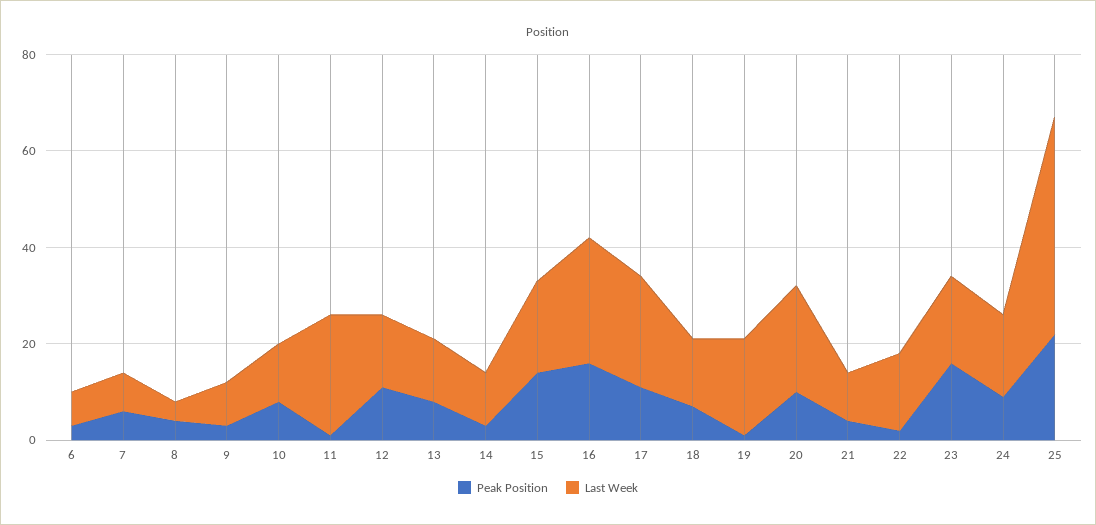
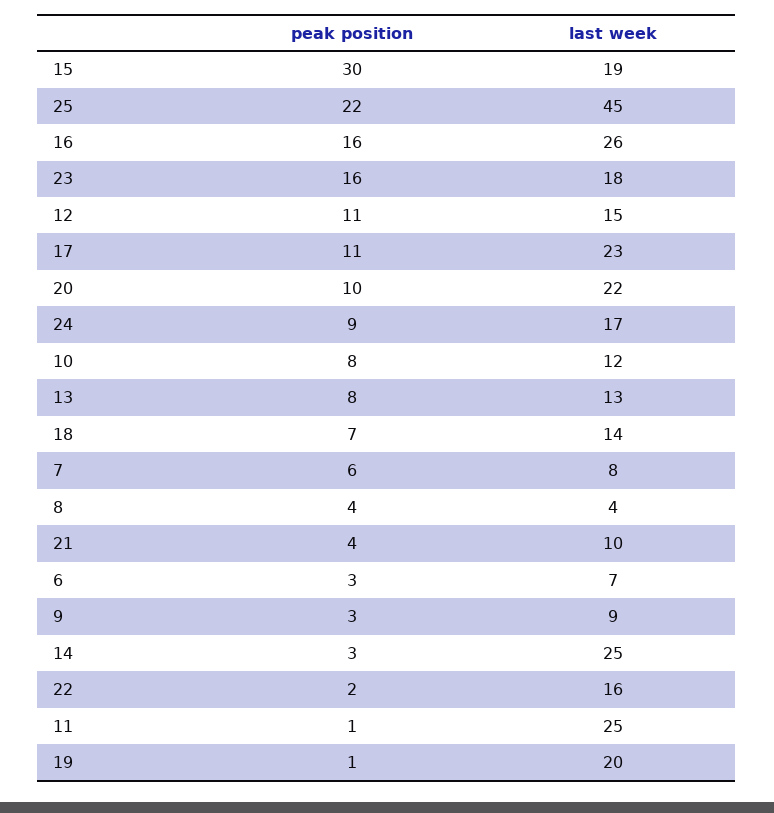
Last Week, 14: 10 -> 25
Peak Position, 15: 15 -> 30

